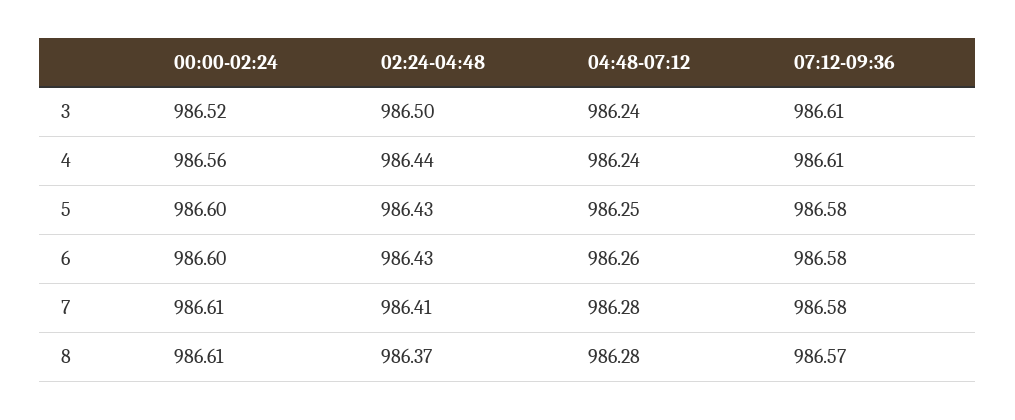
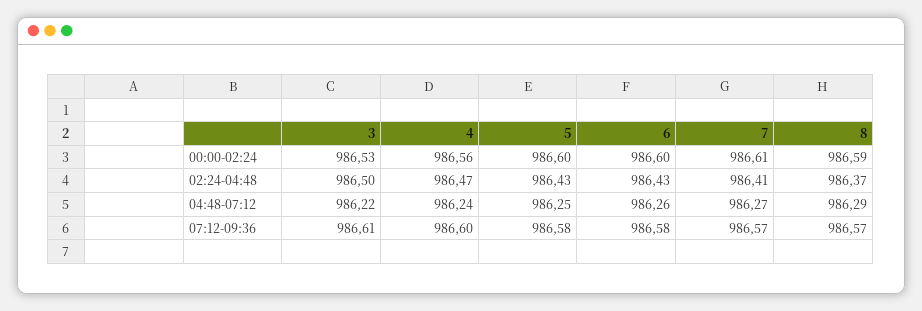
00:00-02:24, 3: 986.52 -> 986.53
04:48-07:12, 3: 986.24 -> 986.22
02:24-04:48, 4: 986.44 -> 986.47
07:12-09:36, 4: 986.61 -> 986.6
04:48-07:12, 7: 986.28 -> 986.27
07:12-09:36, 7: 986.58 -> 986.57
00:00-02:24, 8: 986.61 -> 986.59
04:48-07:12, 8: 986.28 -> 986.29

